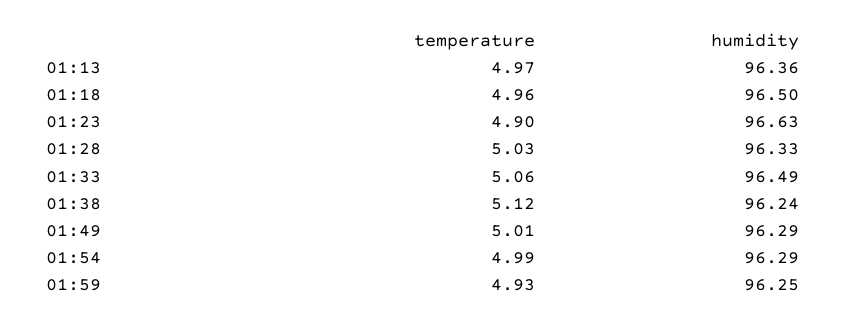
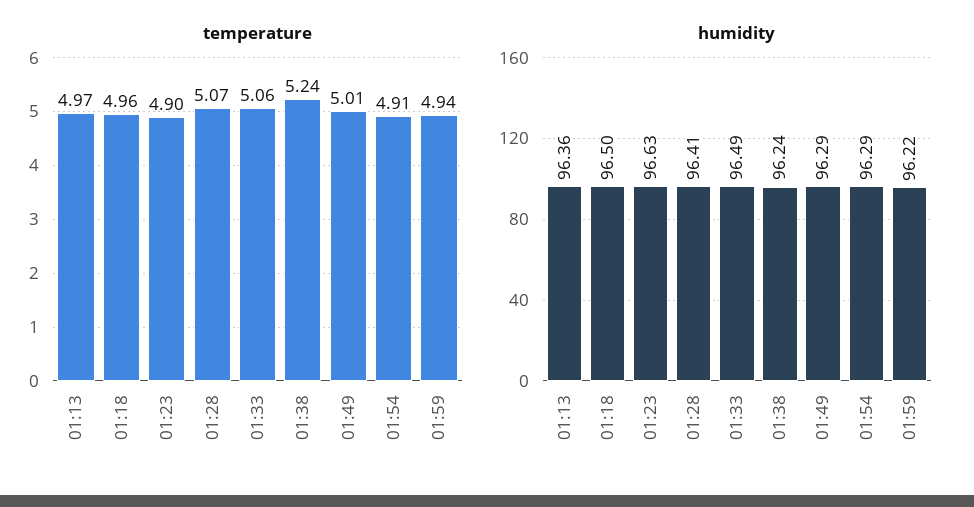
temperature, 01:28: 5.03 -> 5.07
humidity, 01:28: 96.33 -> 96.41
temperature, 01:38: 5.12 -> 5.24
temperature, 01:54: 4.99 -> 4.91
temperature, 01:59: 4.93 -> 4.94
humidity, 01:59: 96.25 -> 96.22

